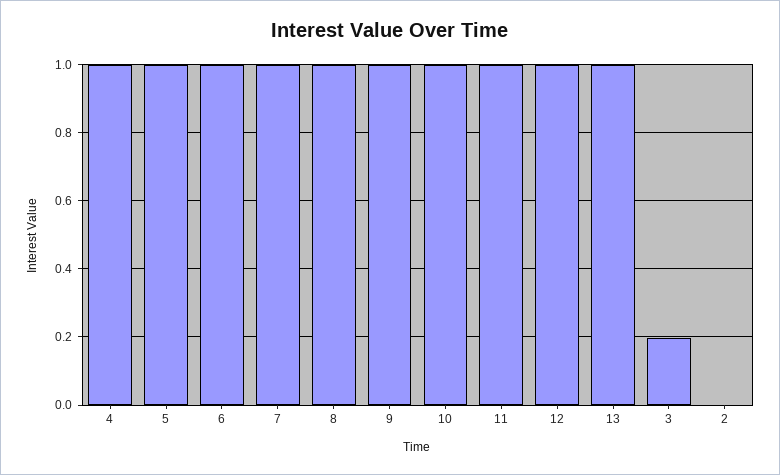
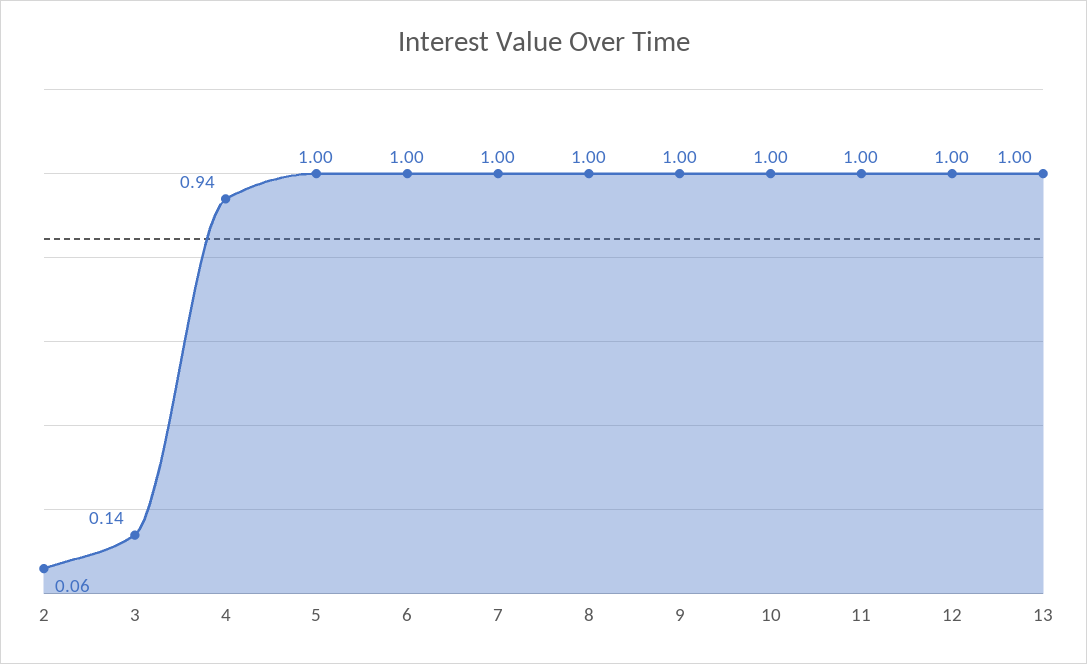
4: 1 -> 0.94
3: 0.2 -> 0.14
2: 0 -> 0.06

